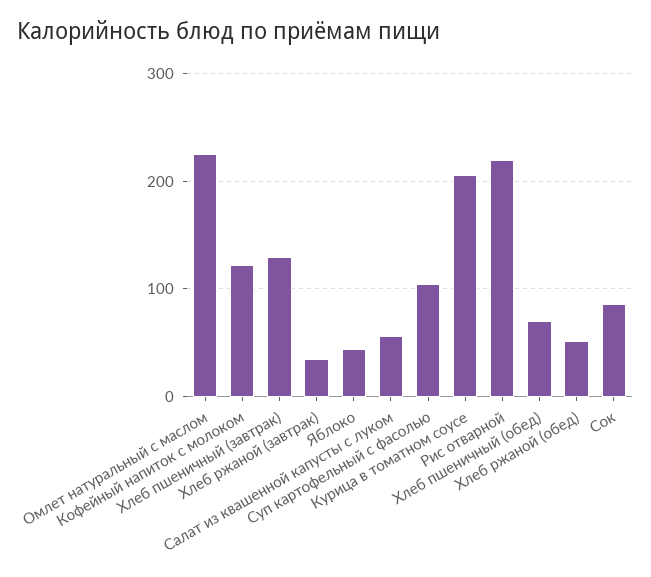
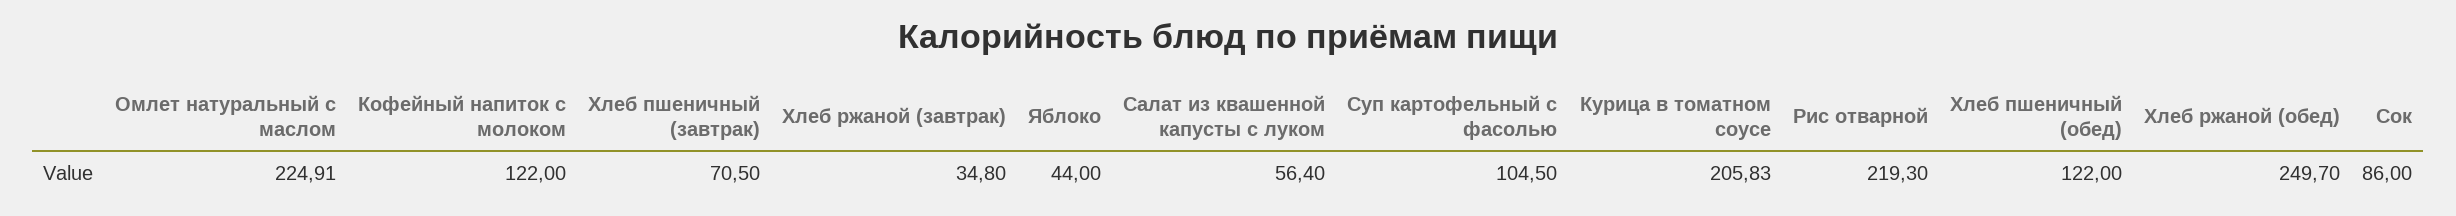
Хлеб пшеничный (завтрак): 130 -> 70.5
Хлеб пшеничный (обед): 70 -> 122
Хлеб ржаной (обед): 50 -> 249.7

